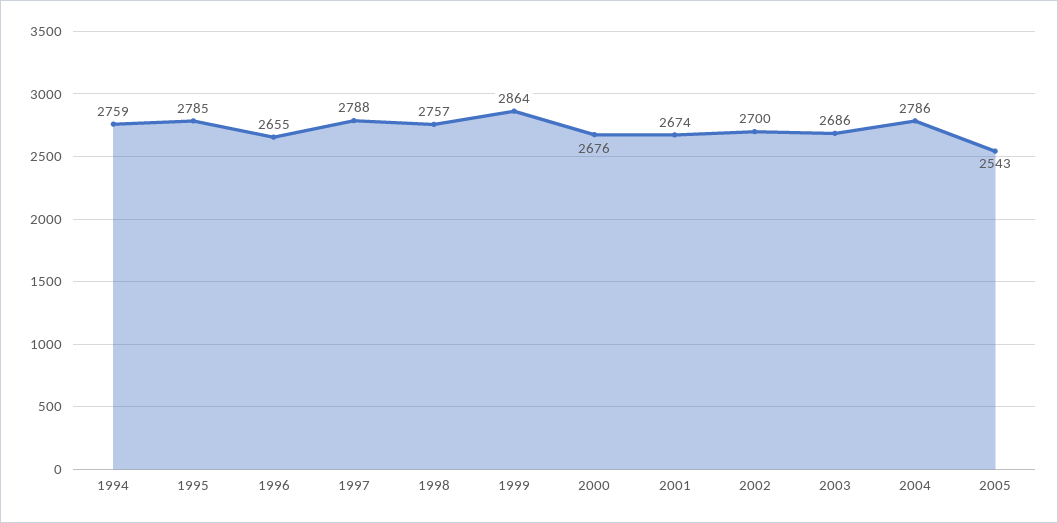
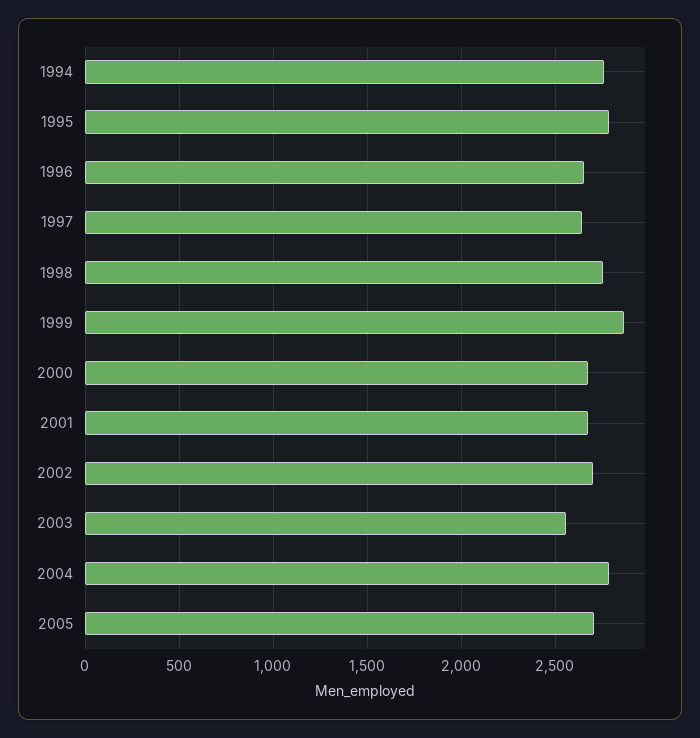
1997: 2788 -> 2650
2003: 2686 -> 2550
2005: 2543 -> 2700

